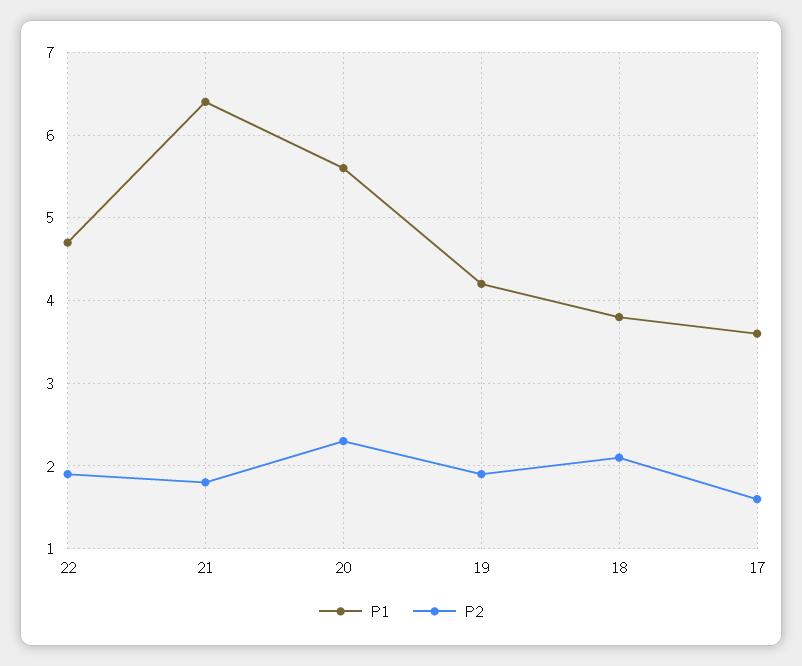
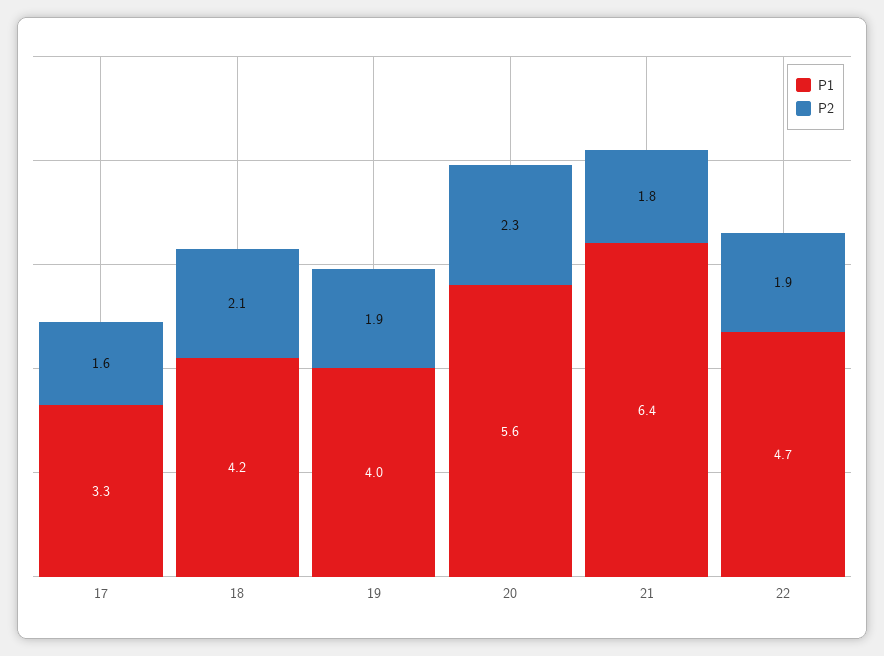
P1, 19: 4.2 -> 4
P1, 18: 3.8 -> 4.2
P1, 17: 3.6 -> 3.3

